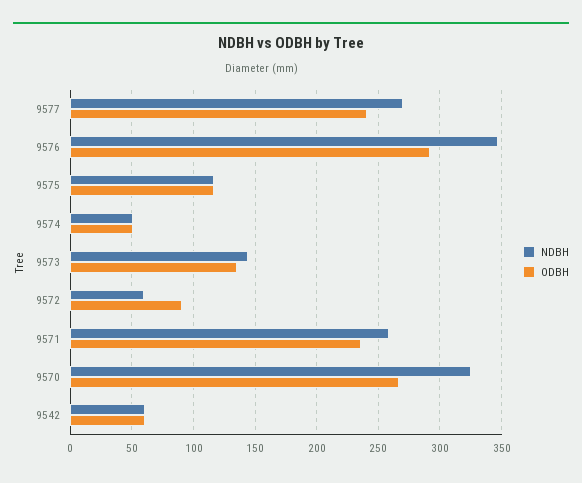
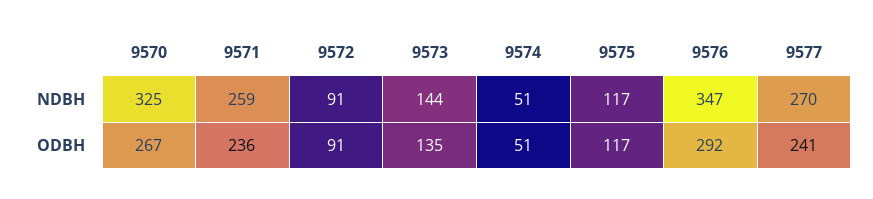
NDBH, 9572: 60 -> 91
NDBH, 9542: 60 -> none
ODBH, 9542: 60 -> none

